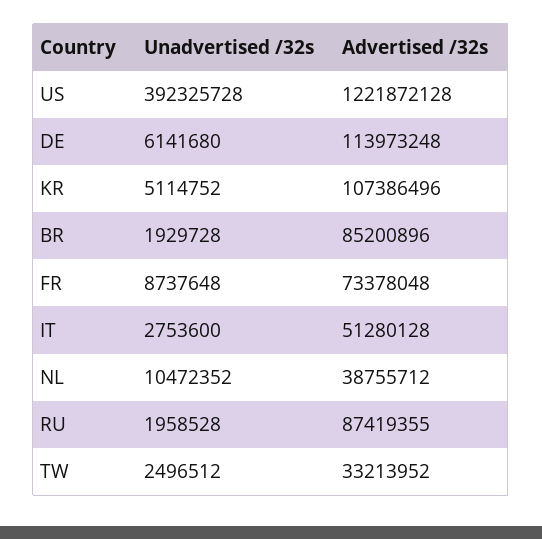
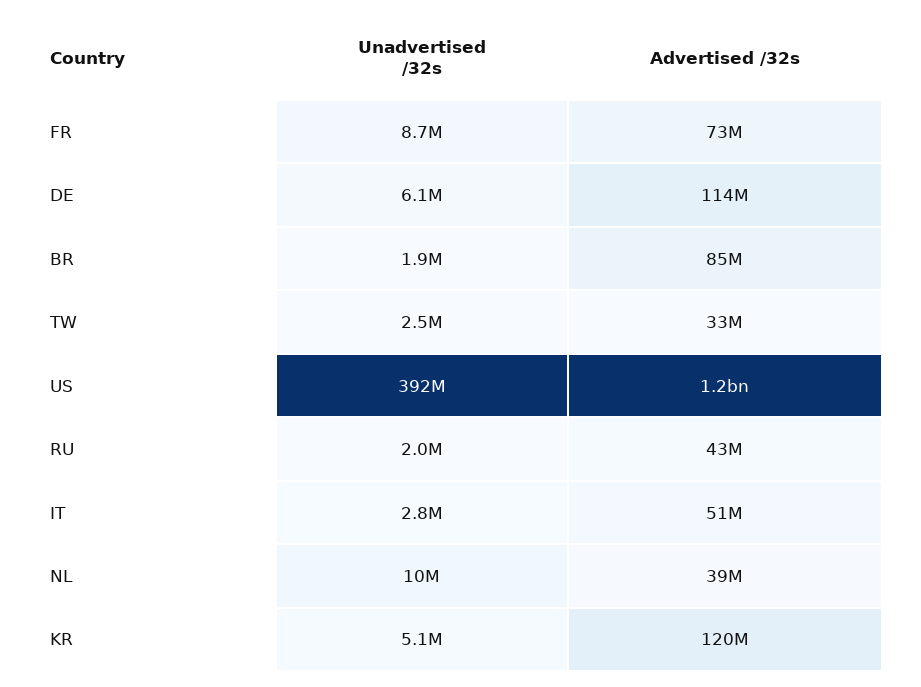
Advertised /32s, KR: 107386496 -> 120000000
Advertised /32s, RU: 87419355 -> 43000000

